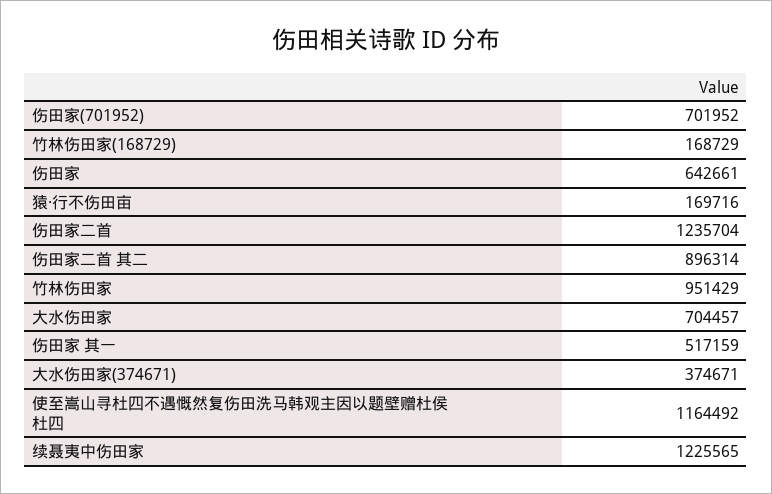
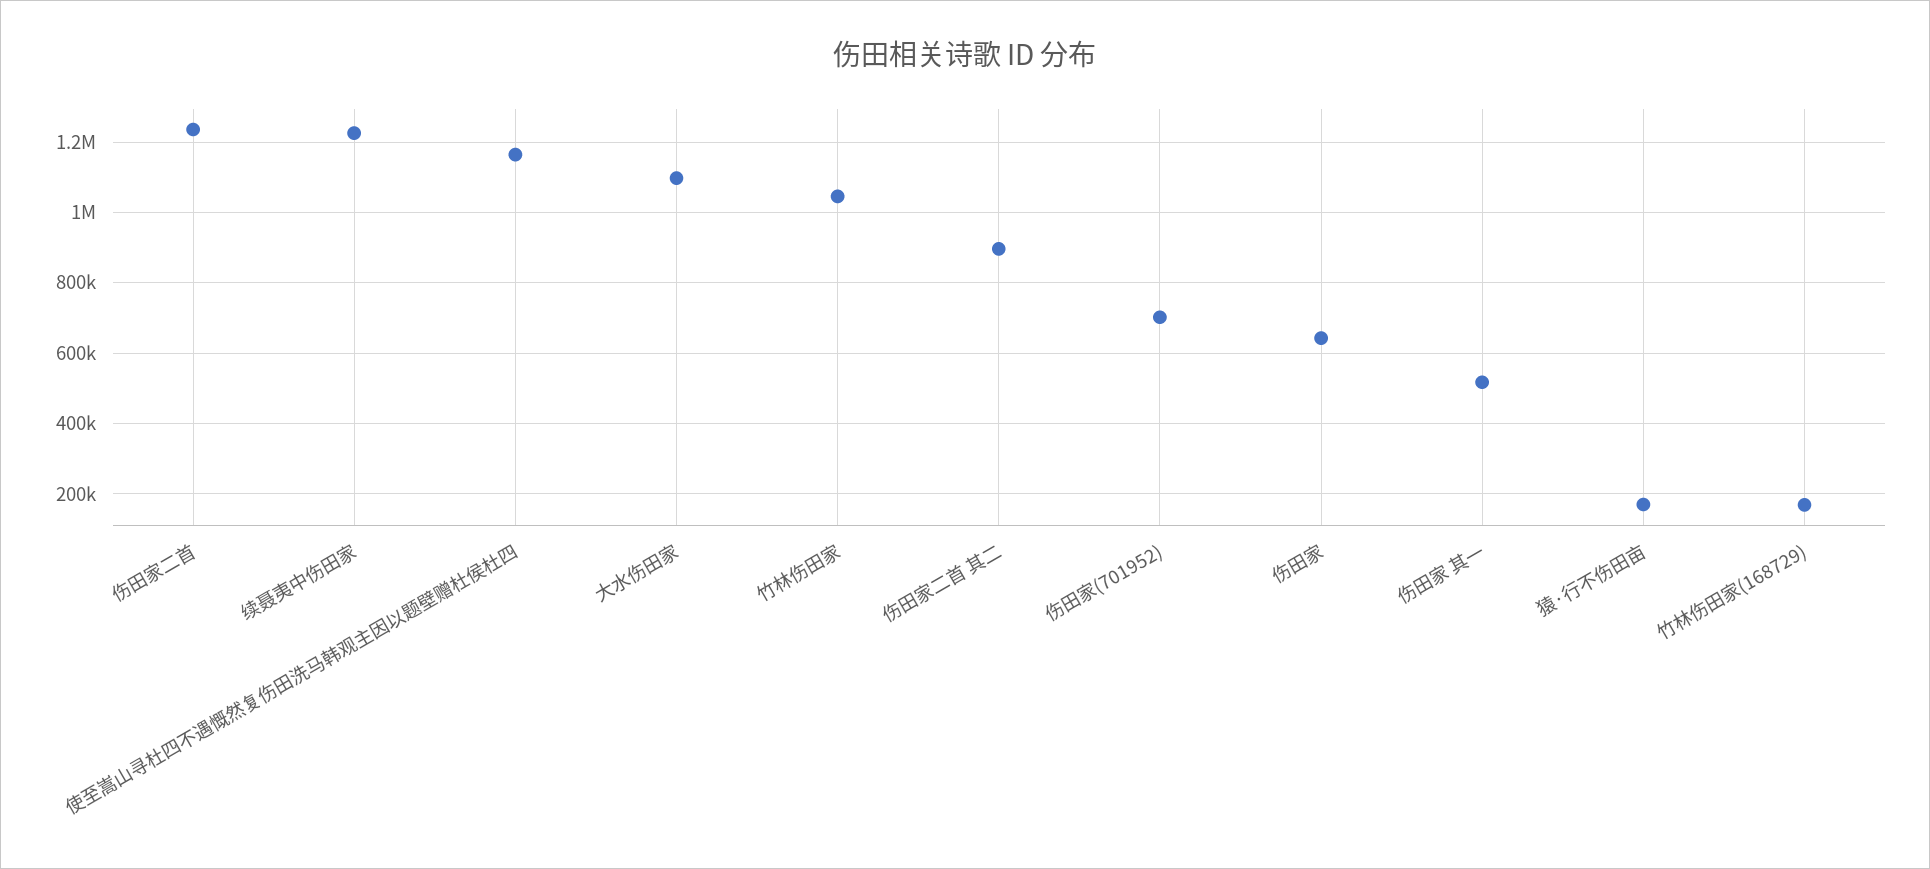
竹林伤田家: 951429 -> 1040000
大水伤田家: 704457 -> 1100000
大水伤田家(374671): 374671 -> none

